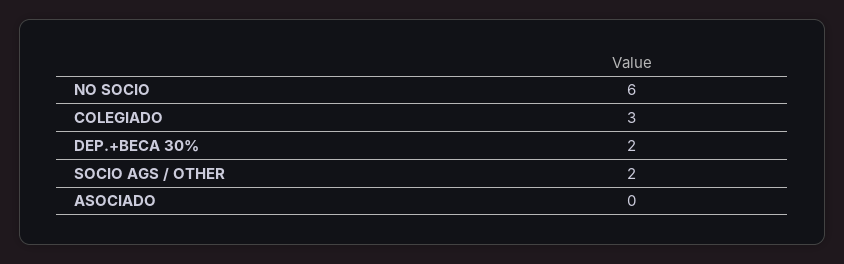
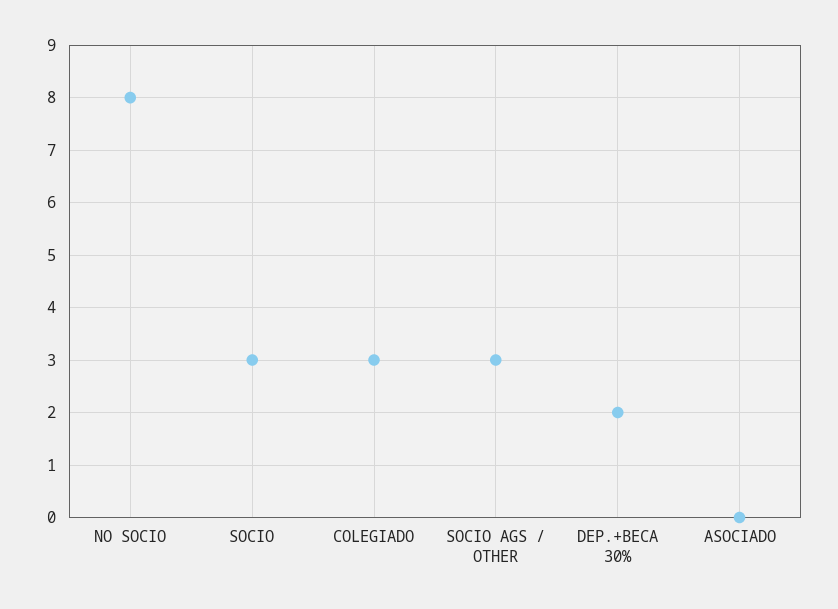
NO SOCIO: 6 -> 8
SOCIO AGS / OTHER: 2 -> 3
SOCIO: none -> 3

